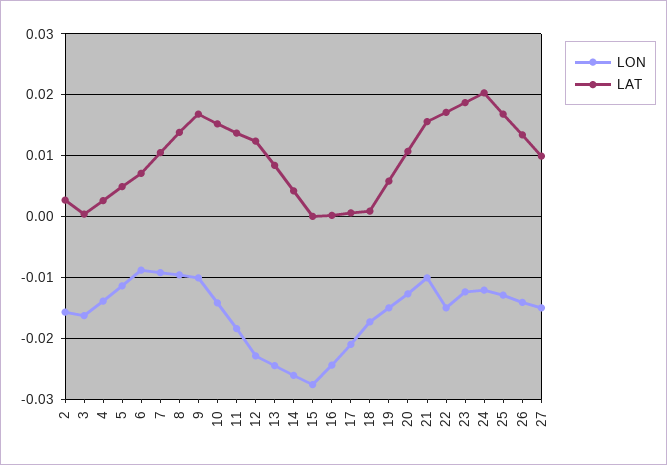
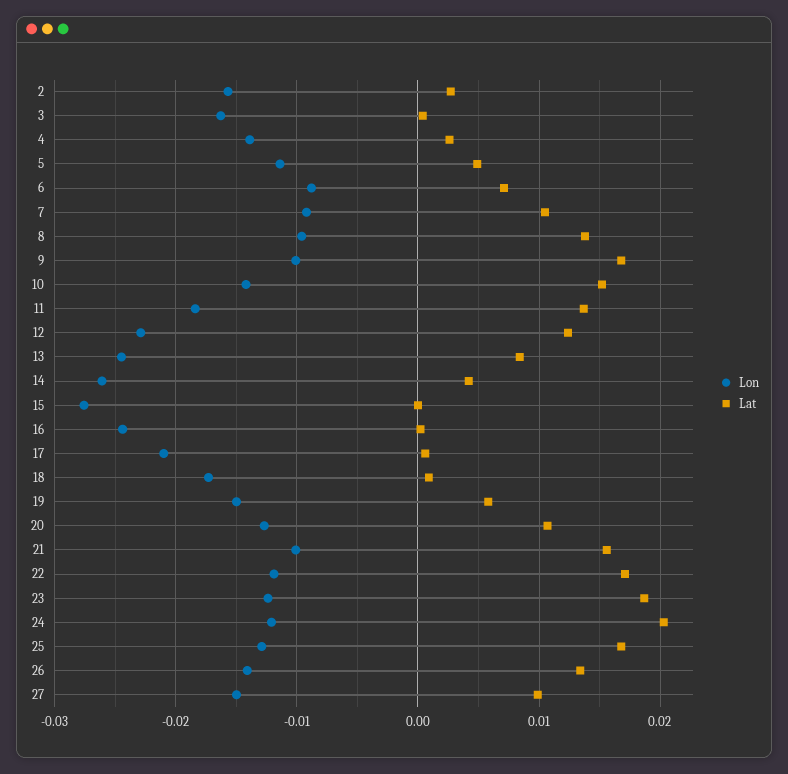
LON, 22: -0.015 -> -0.012

